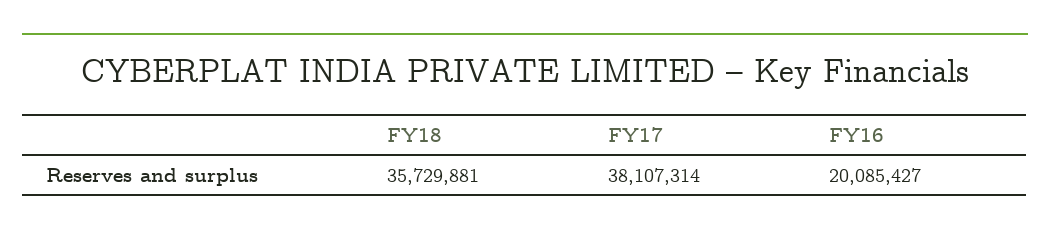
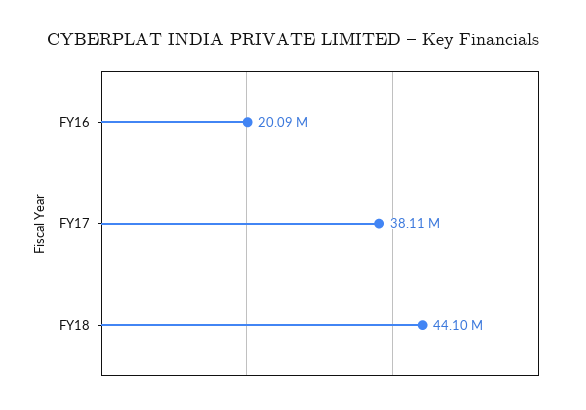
FY18: 35729881 -> 44100000

